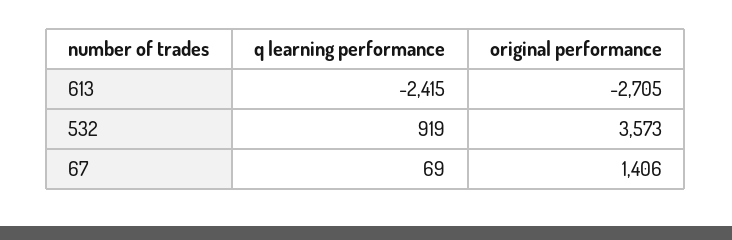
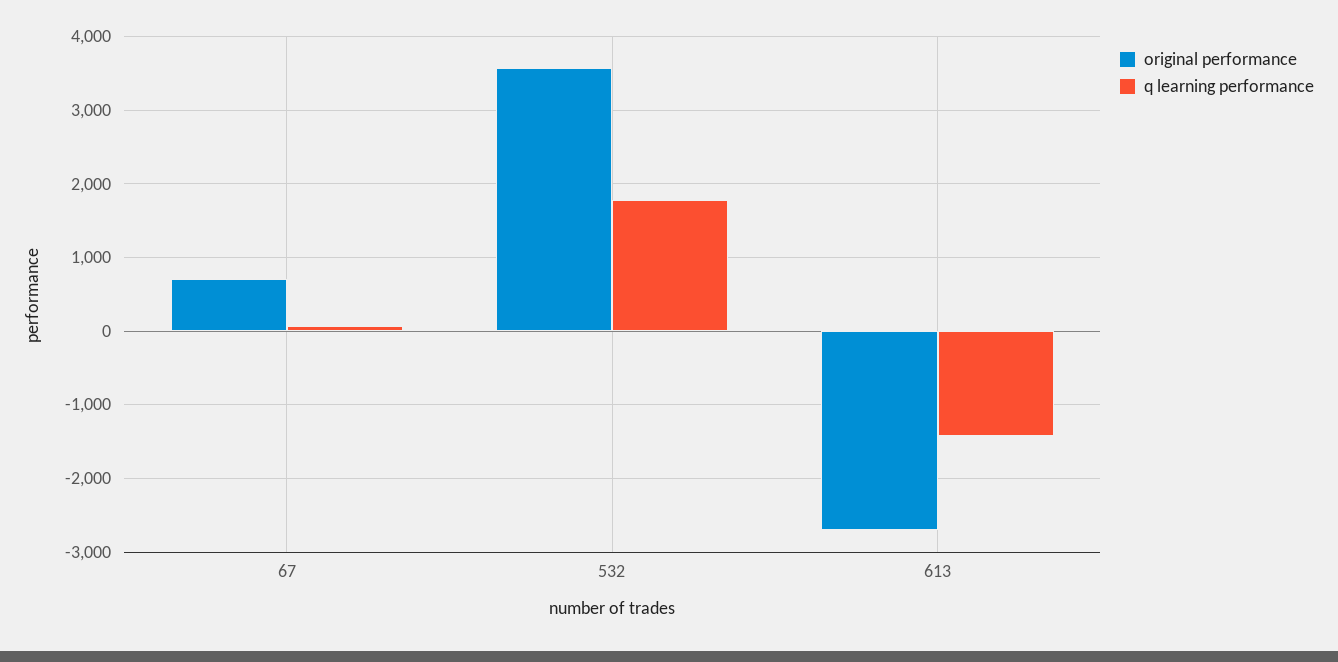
q learning performance, 613: -2415 -> -1400
q learning performance, 532: 919 -> 1800
original performance, 67: 1406 -> 700

